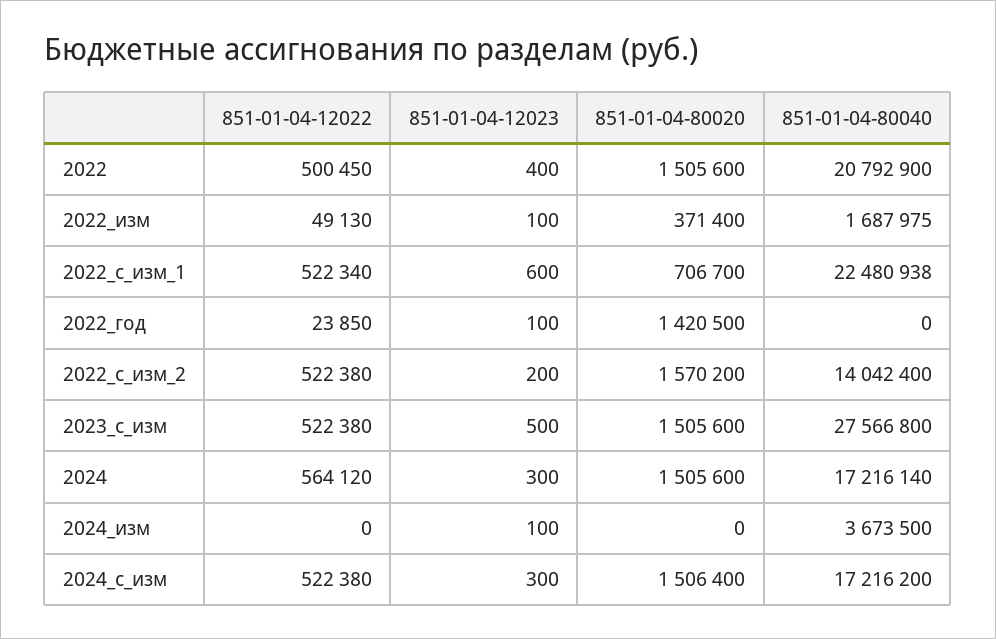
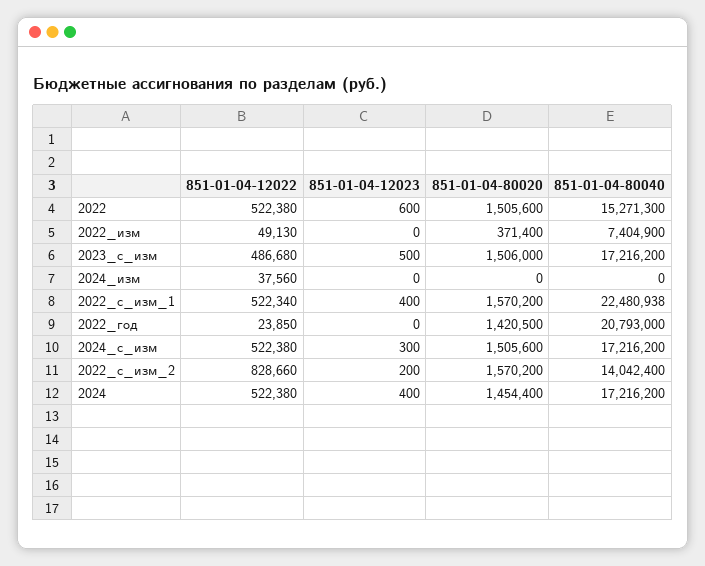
851-01-04-12022, 2022: 500450 -> 522380
851-01-04-12023, 2022: 400 -> 600
851-01-04-80040, 2022: 20792900 -> 15271300
851-01-04-12023, 2022_изм: 100 -> 0
851-01-04-80040, 2022_изм: 1687975 -> 7404900
851-01-04-12023, 2022_с_изм_1: 600 -> 400
851-01-04-80020, 2022_с_изм_1: 706700 -> 1570200
851-01-04-12023, 2022_год: 100 -> 0
851-01-04-80040, 2022_год: 0 -> 20793000
851-01-04-12022, 2022_с_изм_2: 522380 -> 828660
851-01-04-12022, 2023_с_изм: 522380 -> 486680
851-01-04-80020, 2023_с_изм: 1505600 -> 1506000
851-01-04-80040, 2023_с_изм: 27566800 -> 17216200
851-01-04-12022, 2024: 564120 -> 522380
851-01-04-12023, 2024: 300 -> 400
851-01-04-80020, 2024: 1505600 -> 1454400
851-01-04-80040, 2024: 17216140 -> 17216200
851-01-04-12022, 2024_изм: 0 -> 37560
851-01-04-12023, 2024_изм: 100 -> 0
851-01-04-80040, 2024_изм: 3673500 -> 0
851-01-04-80020, 2024_с_изм: 1506400 -> 1505600

